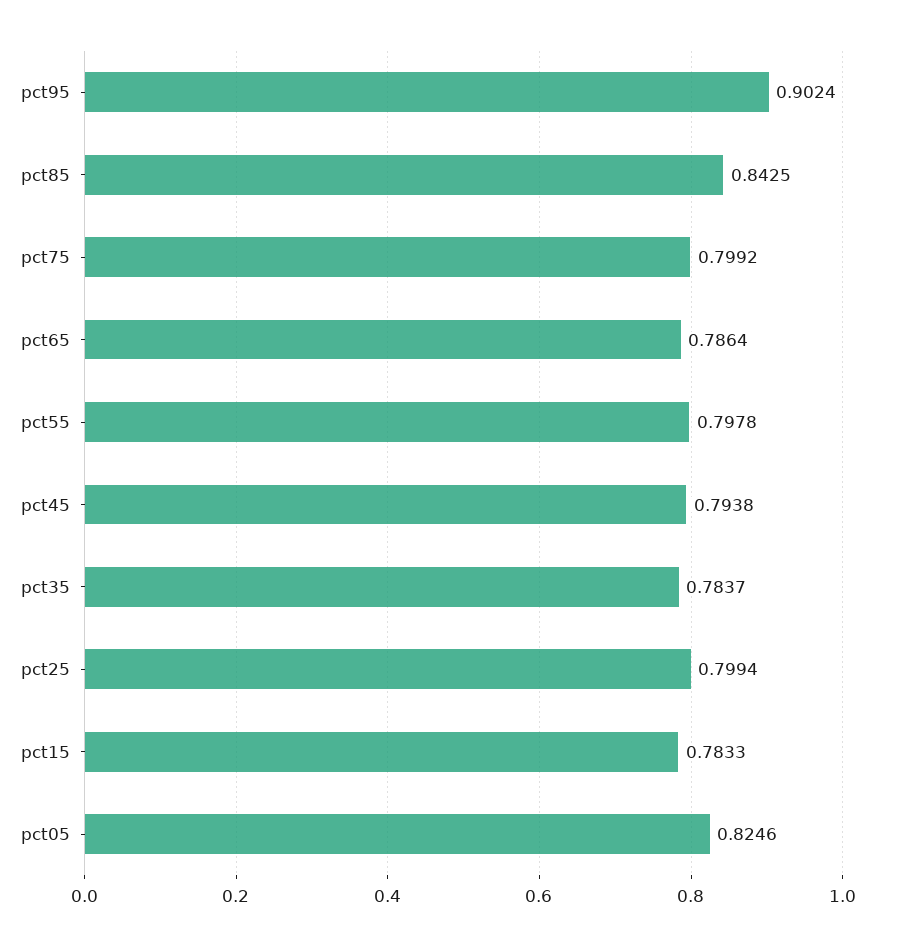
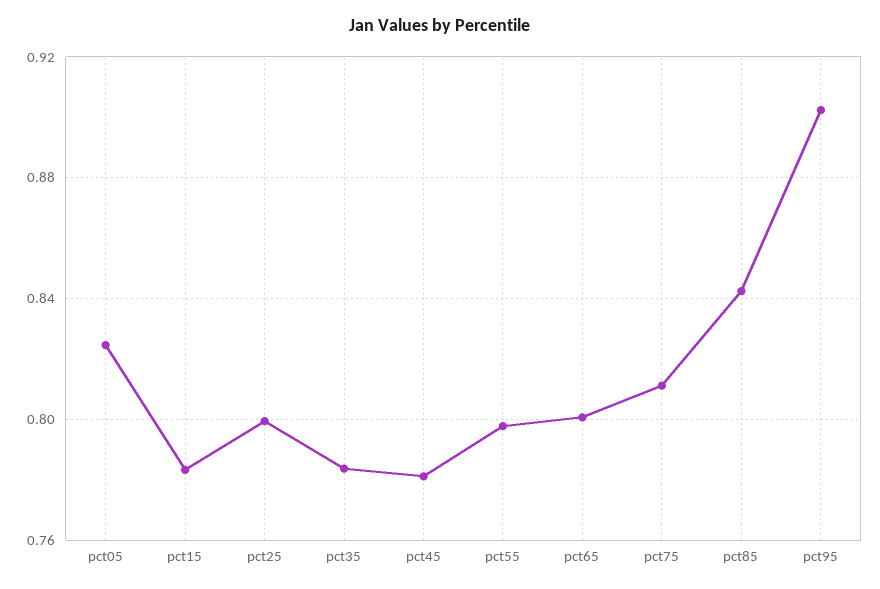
pct75: 0.7992 -> 0.81
pct65: 0.7864 -> 0.8
pct45: 0.7938 -> 0.78

